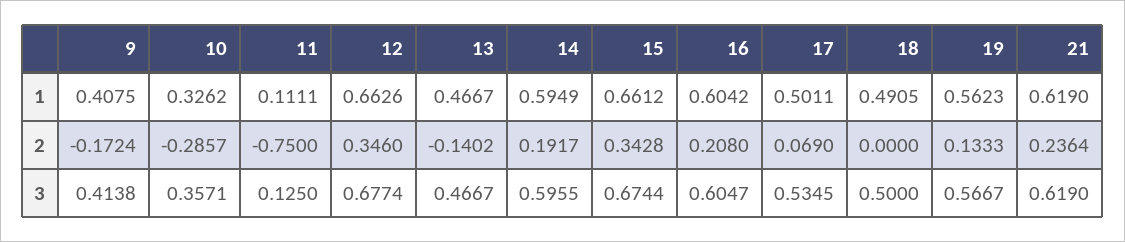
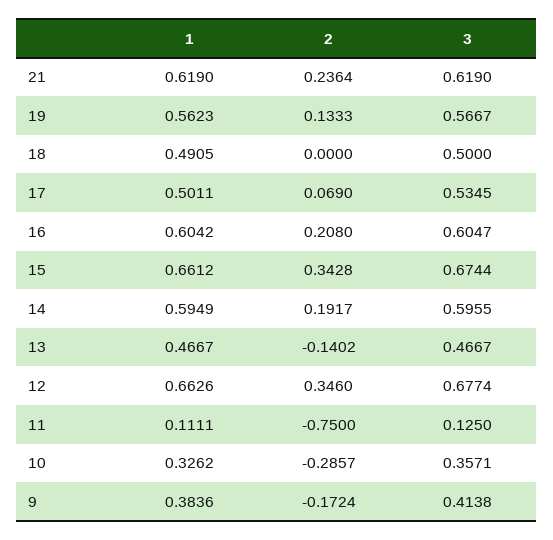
9, 1: 0.4075 -> 0.3836

